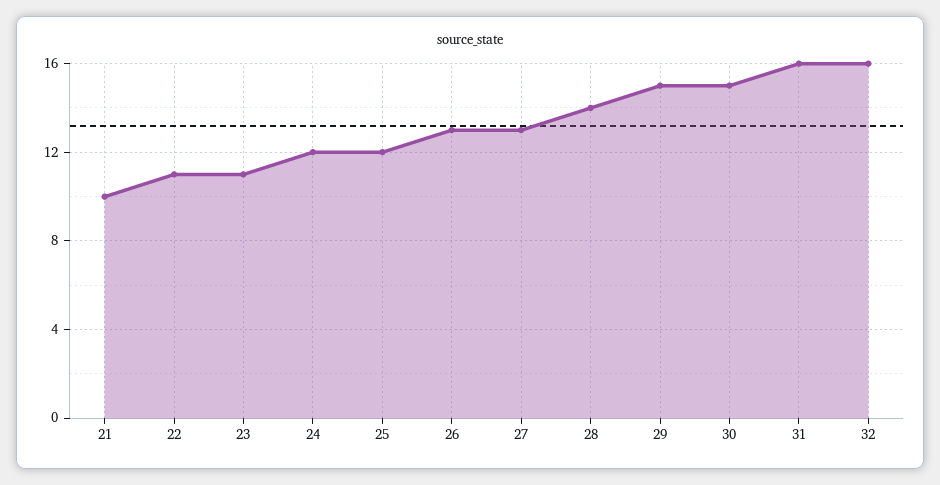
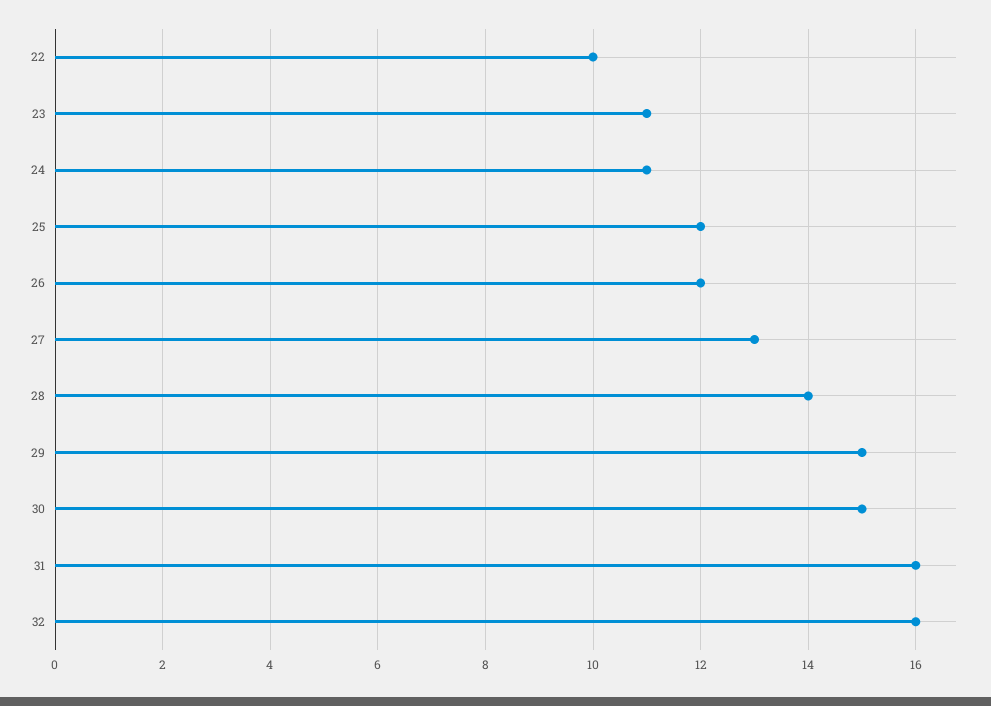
21: 10 -> none
22: 11 -> 10
24: 12 -> 11
26: 13 -> 12

